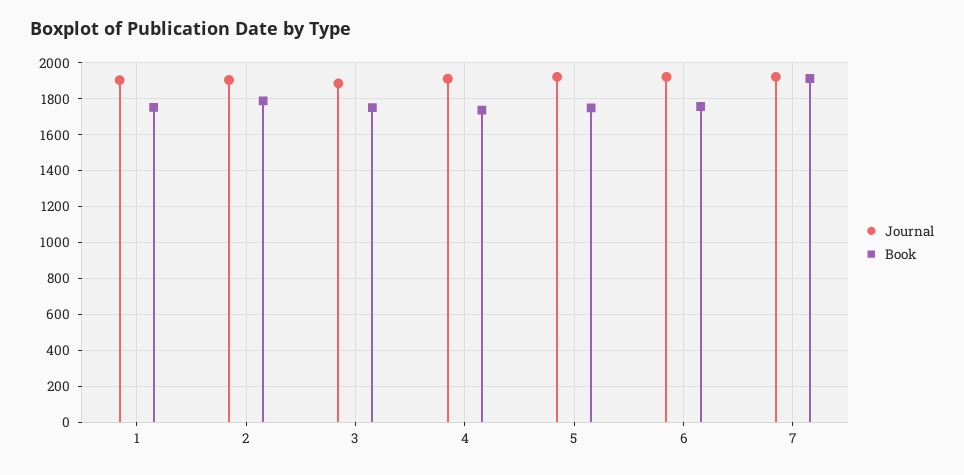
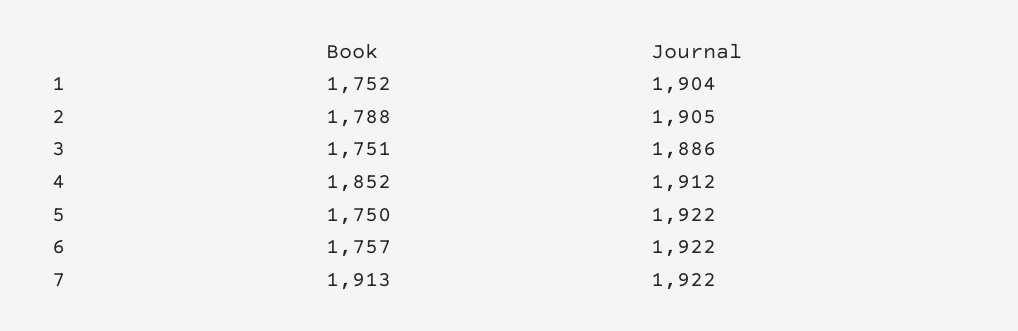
Book, 4: 1750 -> 1852

